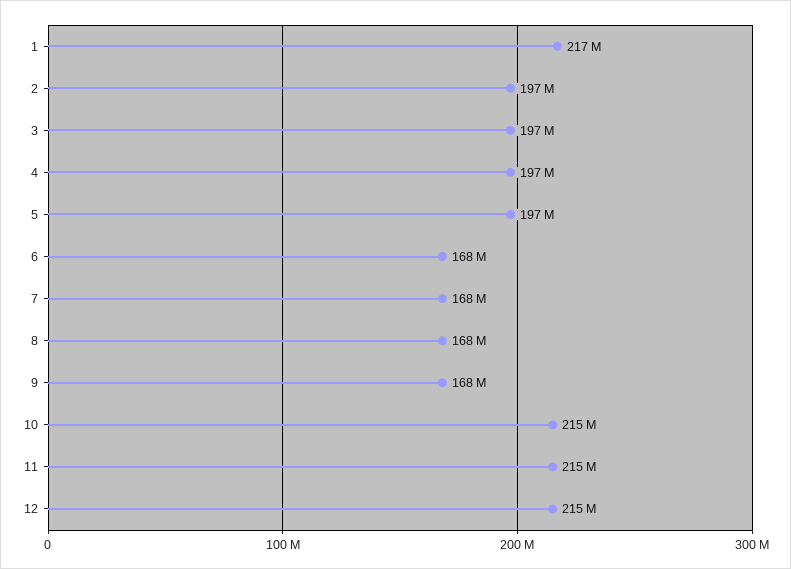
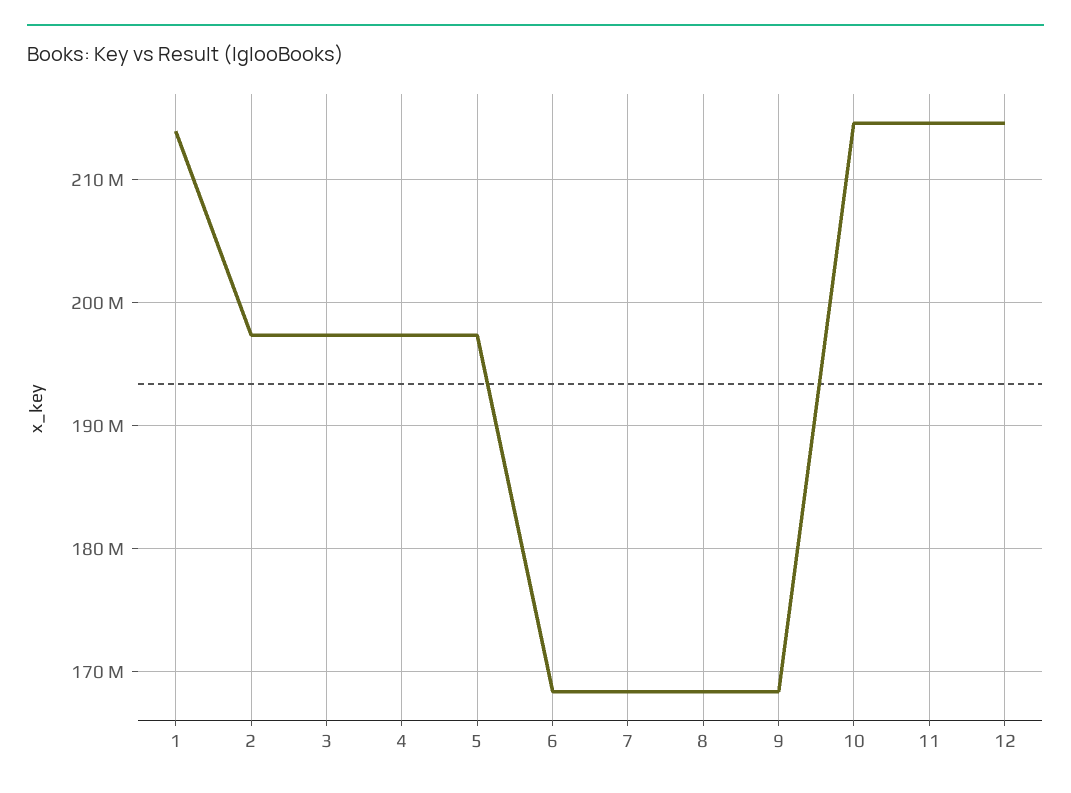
1: 217000000 -> 214000000

